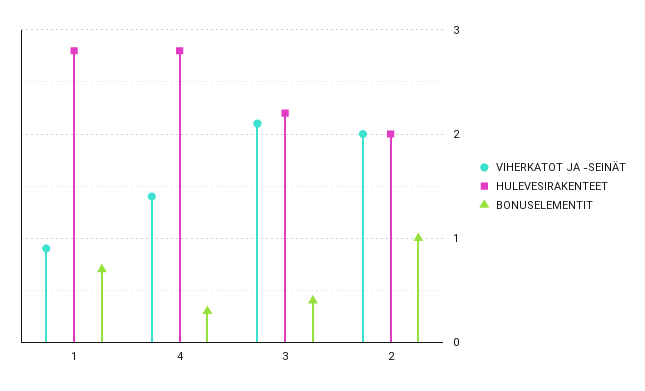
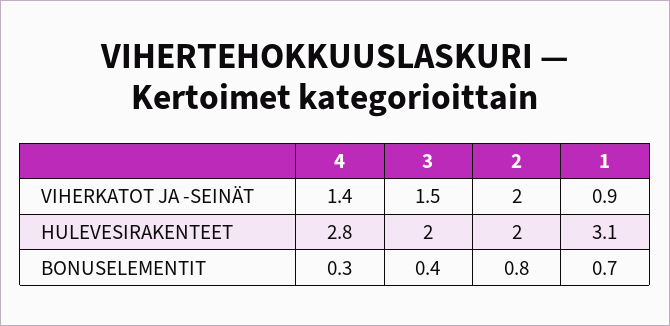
HULEVESIRAKENTEET, 1: 2.8 -> 3.1
VIHERKATOT JA -SEINÄT, 3: 2.1 -> 1.5
HULEVESIRAKENTEET, 3: 2.2 -> 2
BONUSELEMENTIT, 2: 1 -> 0.8

